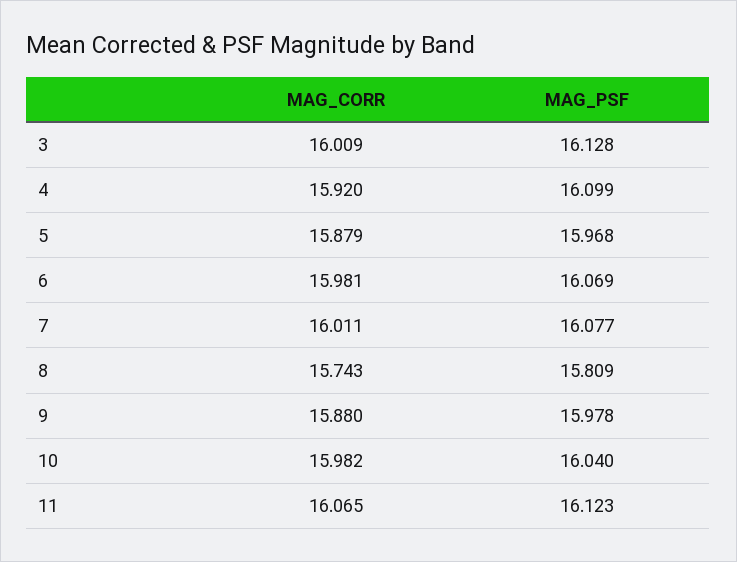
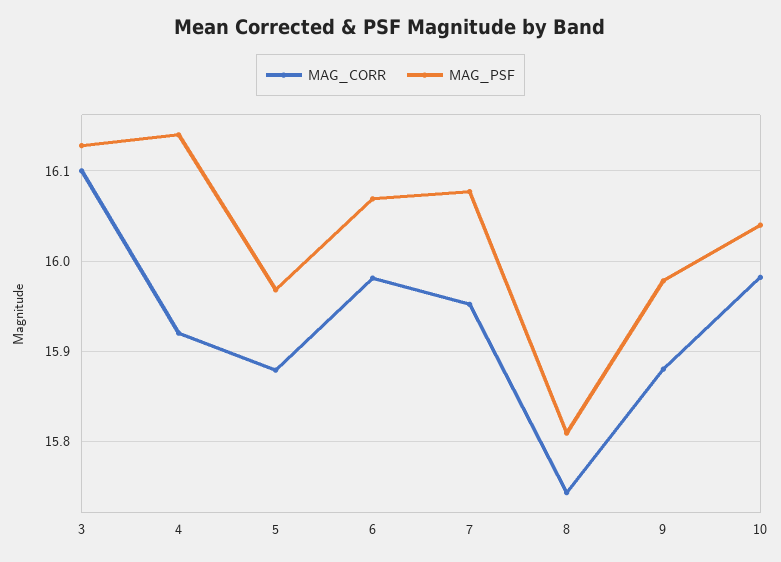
MAG_CORR, 3: 16.009 -> 16.1
MAG_PSF, 4: 16.099 -> 16.14
MAG_CORR, 7: 16.011 -> 15.95
MAG_CORR, 11: 16.065 -> none
MAG_PSF, 11: 16.123 -> none

